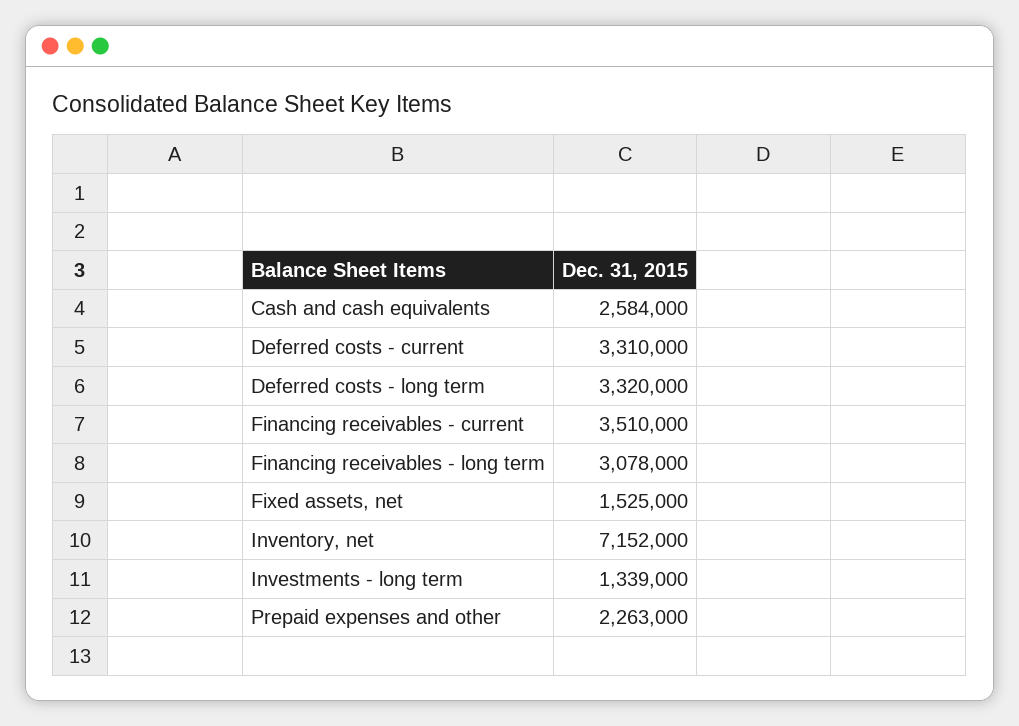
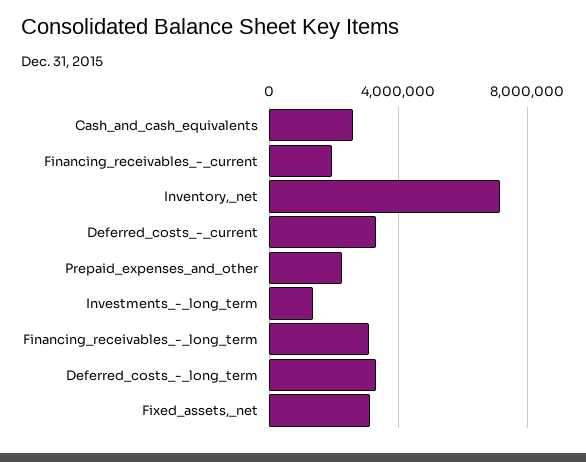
Financing receivables - current: 3510000 -> 2000000
Fixed assets, net: 1525000 -> 3000000

